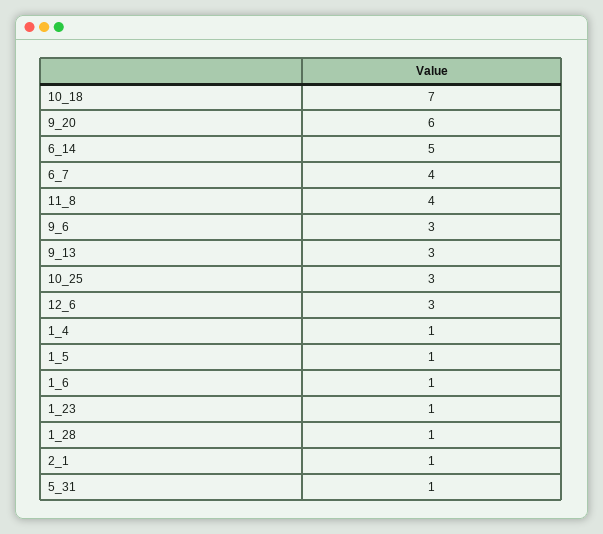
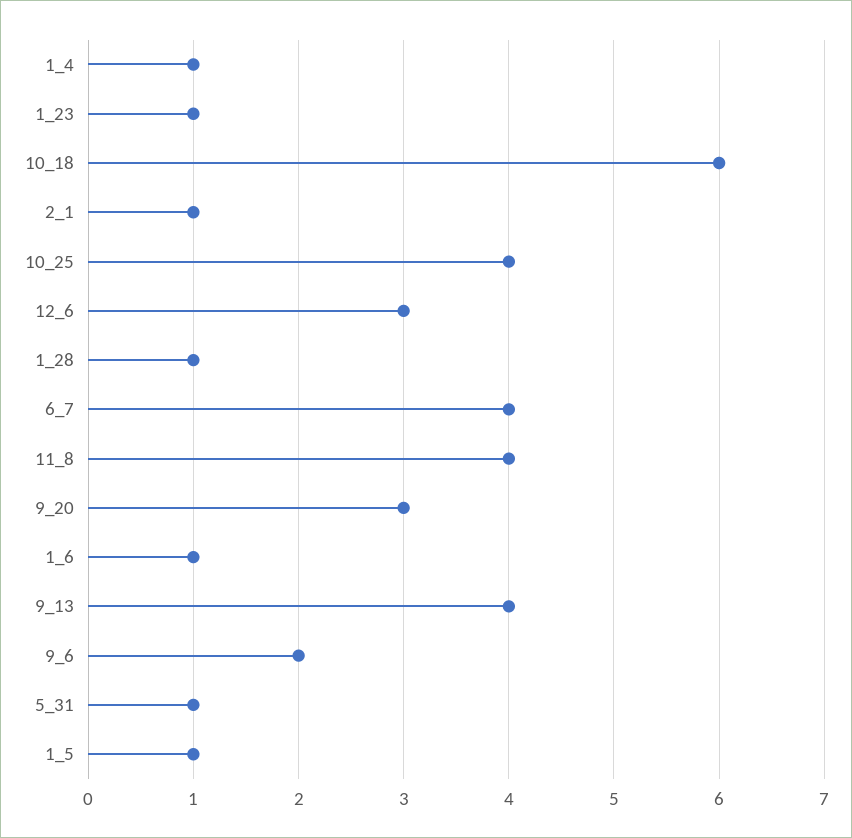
10_18: 7 -> 6
9_20: 6 -> 3
6_14: 5 -> none
9_6: 3 -> 2
9_13: 3 -> 4
10_25: 3 -> 4

